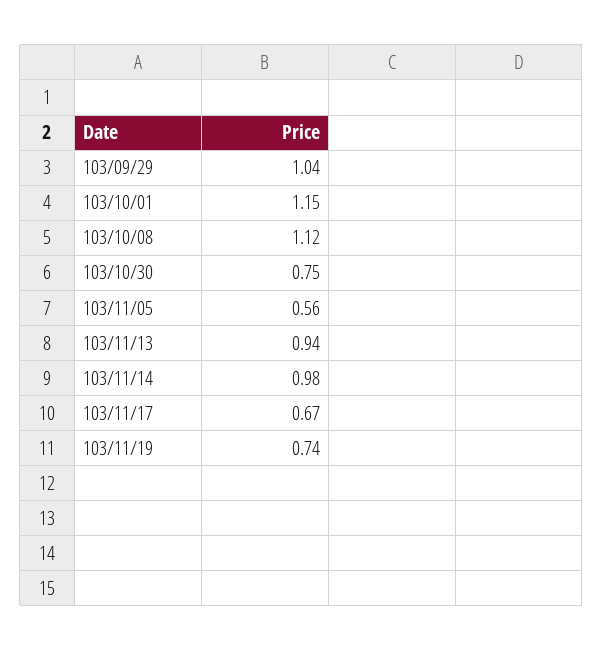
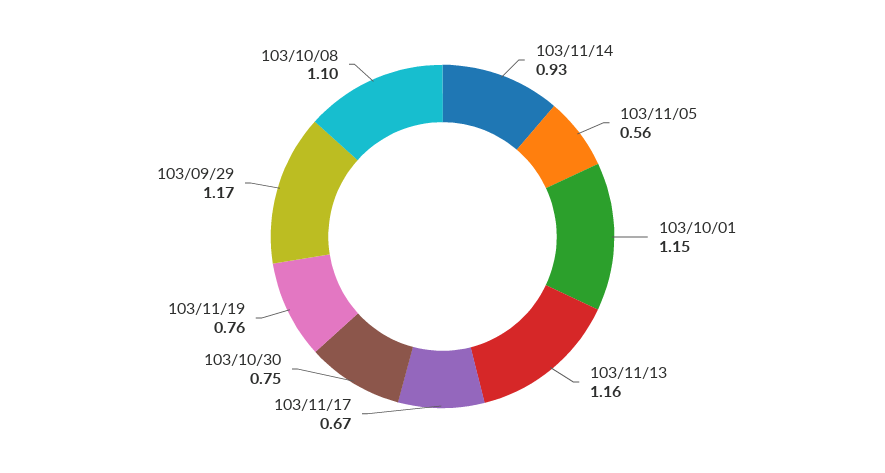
103/09/29: 1.04 -> 1.17
103/10/08: 1.12 -> 1.1
103/11/13: 0.94 -> 1.16
103/11/14: 0.98 -> 0.93
103/11/19: 0.74 -> 0.76

